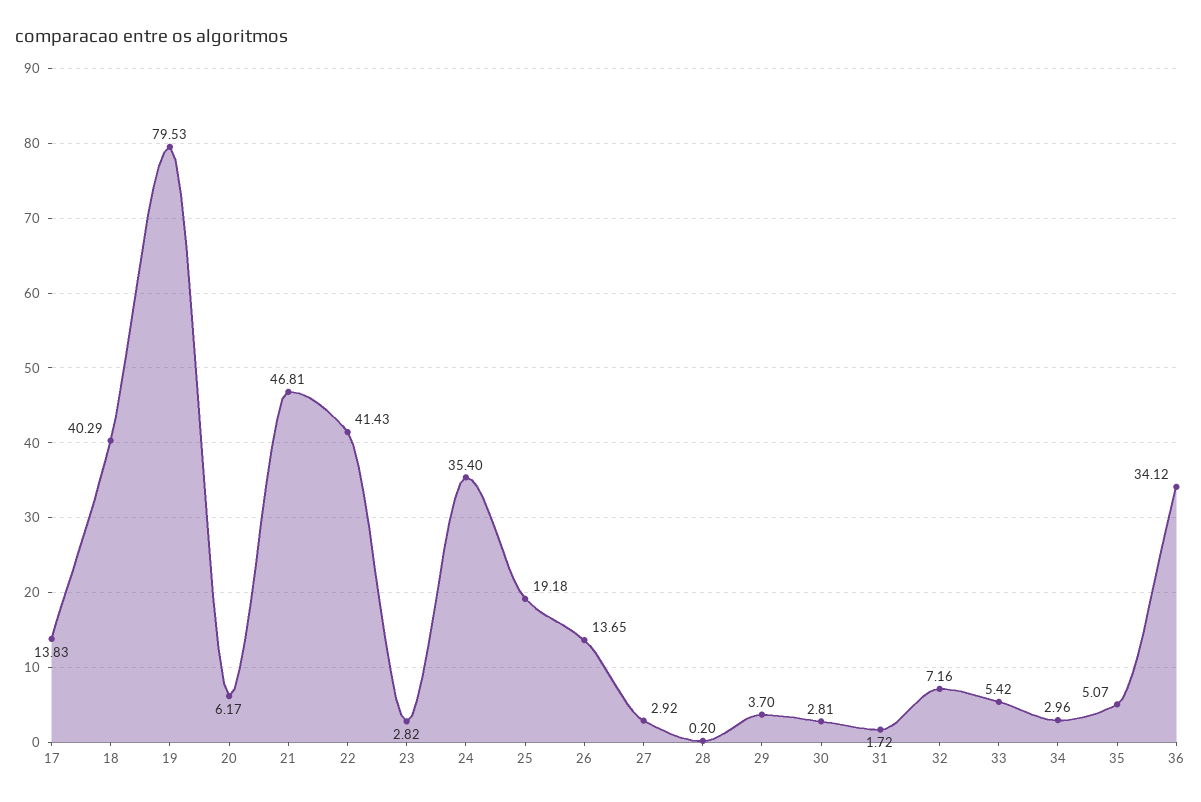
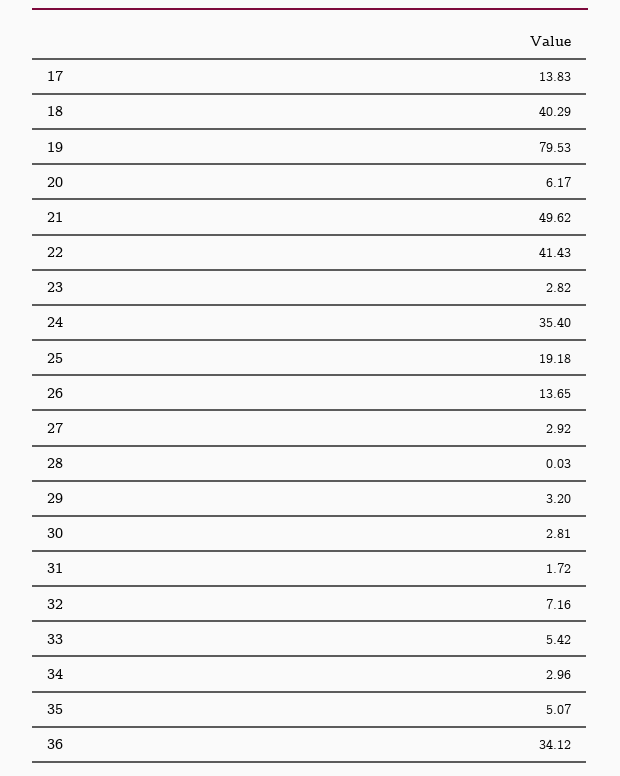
21: 46.81 -> 49.62
28: 0.2 -> 0.03
29: 3.7 -> 3.2

